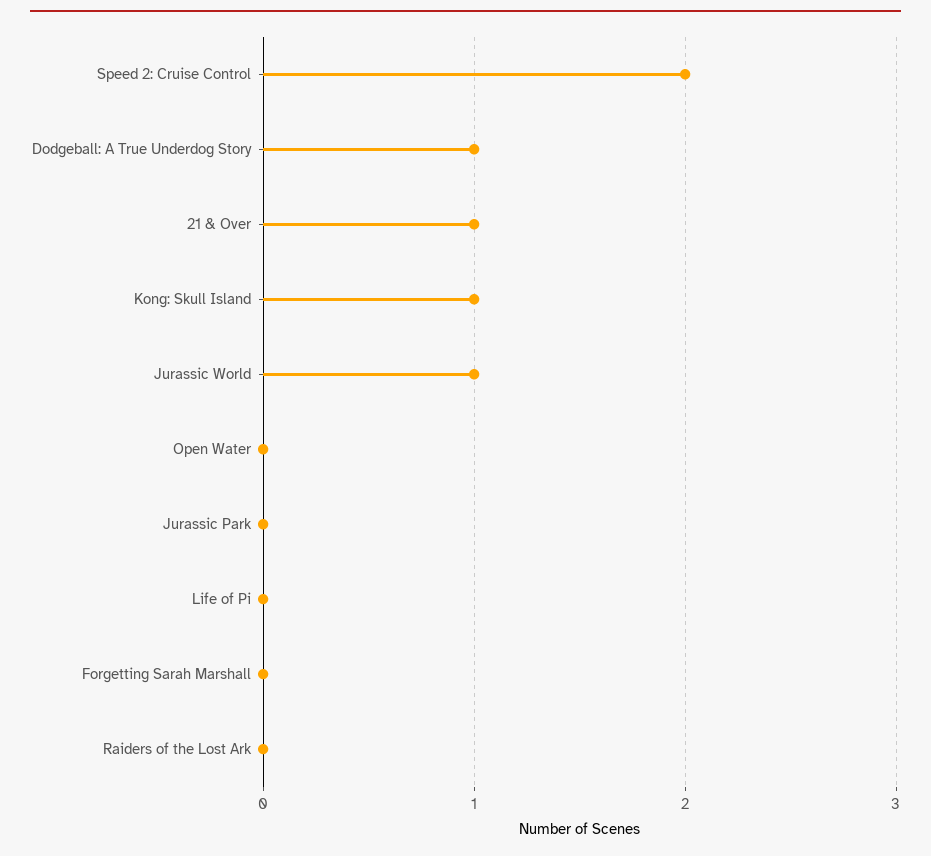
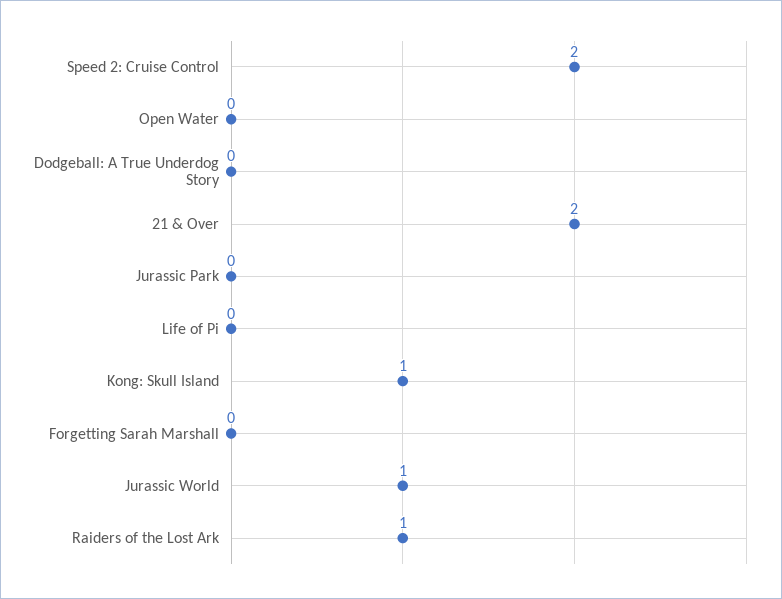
Dodgeball: A True Underdog Story: 1 -> 0
21 & Over: 1 -> 2
Raiders of the Lost Ark: 0 -> 1

